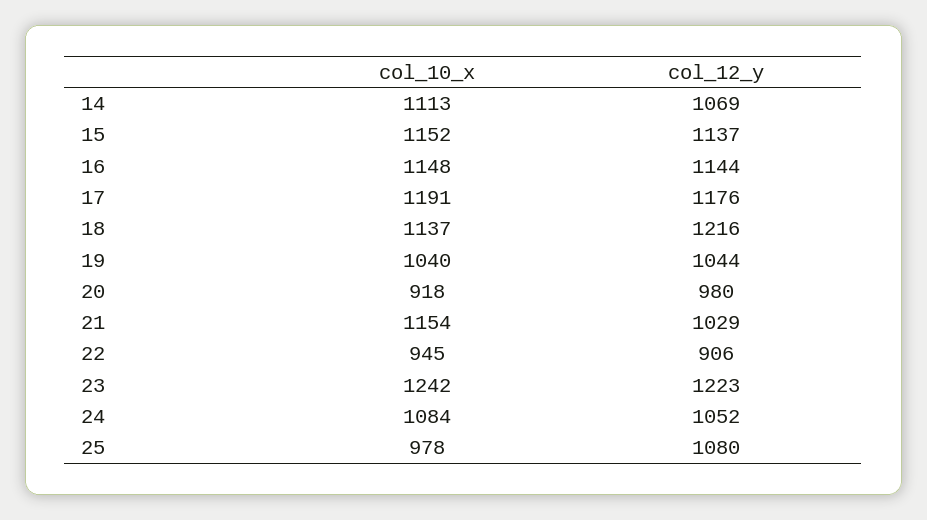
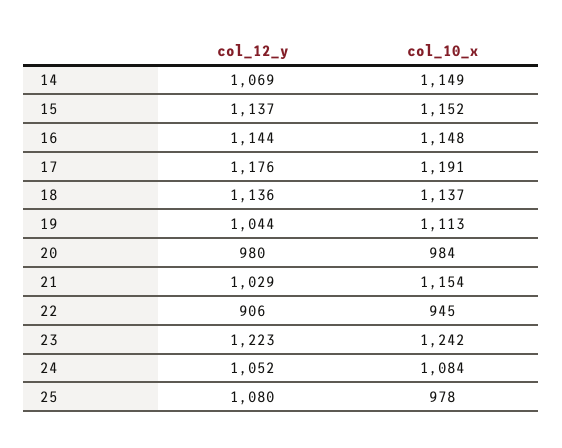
col_10_x, 14: 1113 -> 1149
col_12_y, 18: 1216 -> 1136
col_10_x, 19: 1040 -> 1113
col_10_x, 20: 918 -> 984

